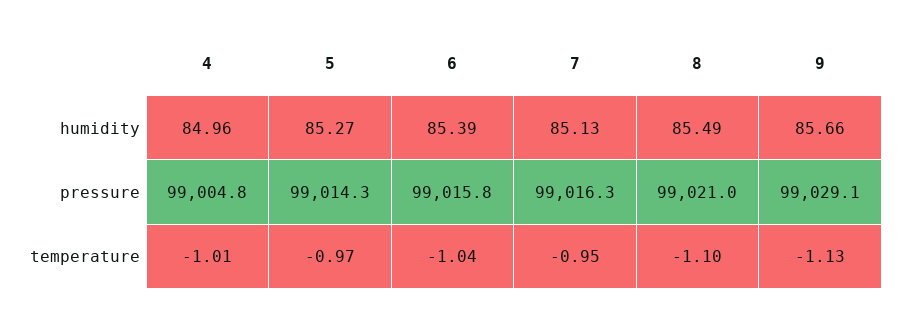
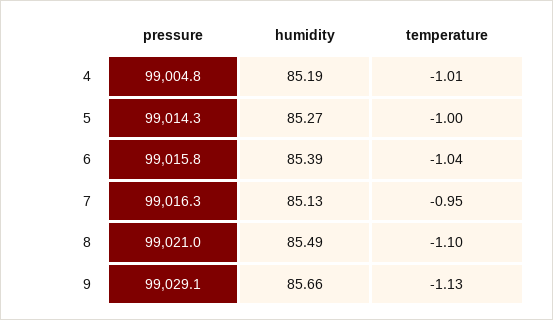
4, humidity: 84.96 -> 85.19
5, temperature: -0.97 -> -1

